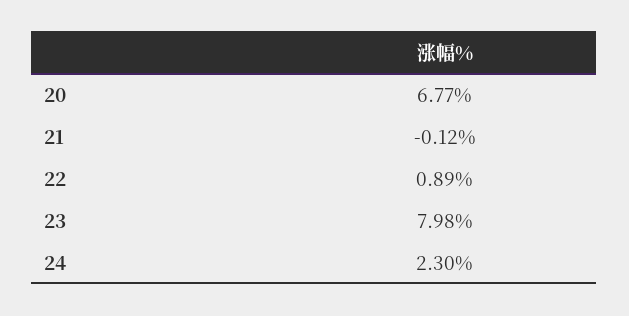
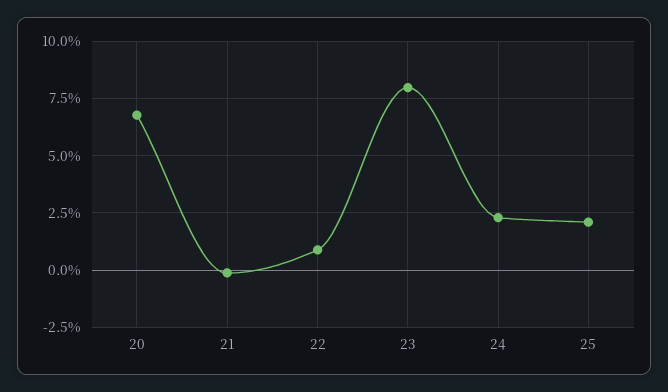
25: none -> 2

